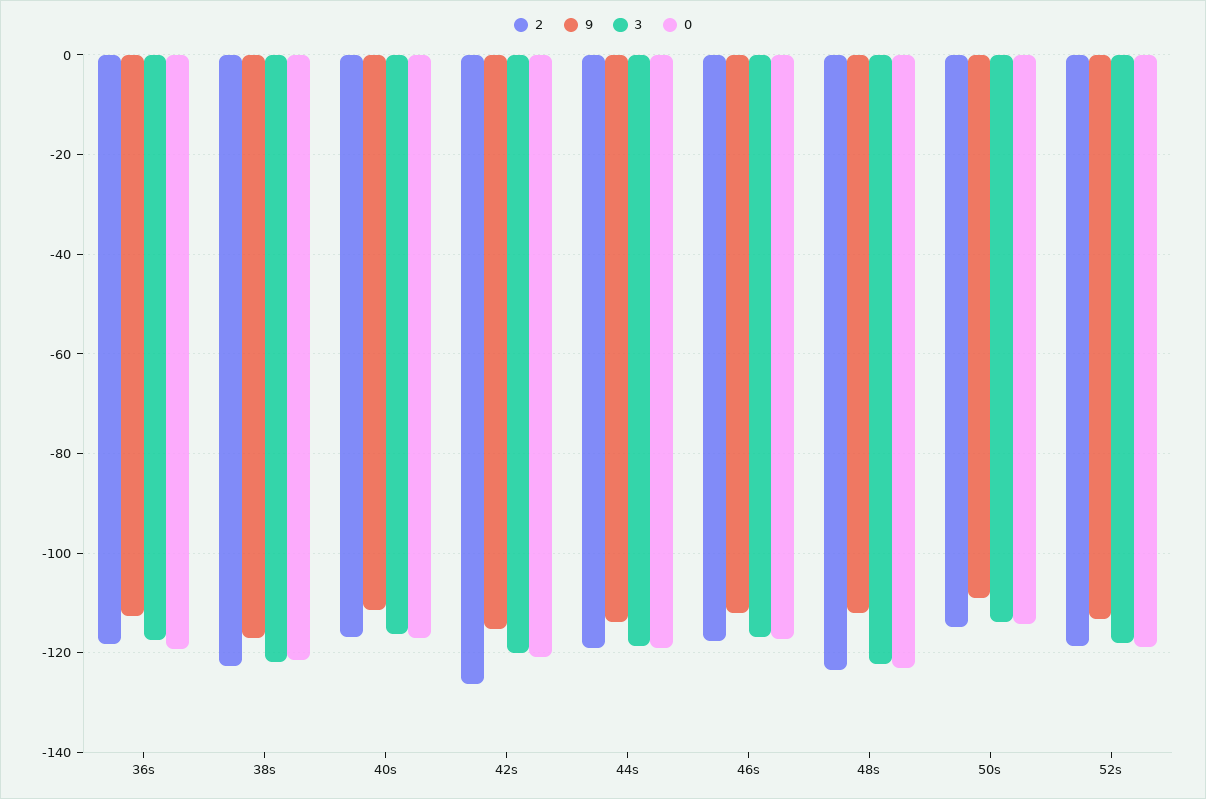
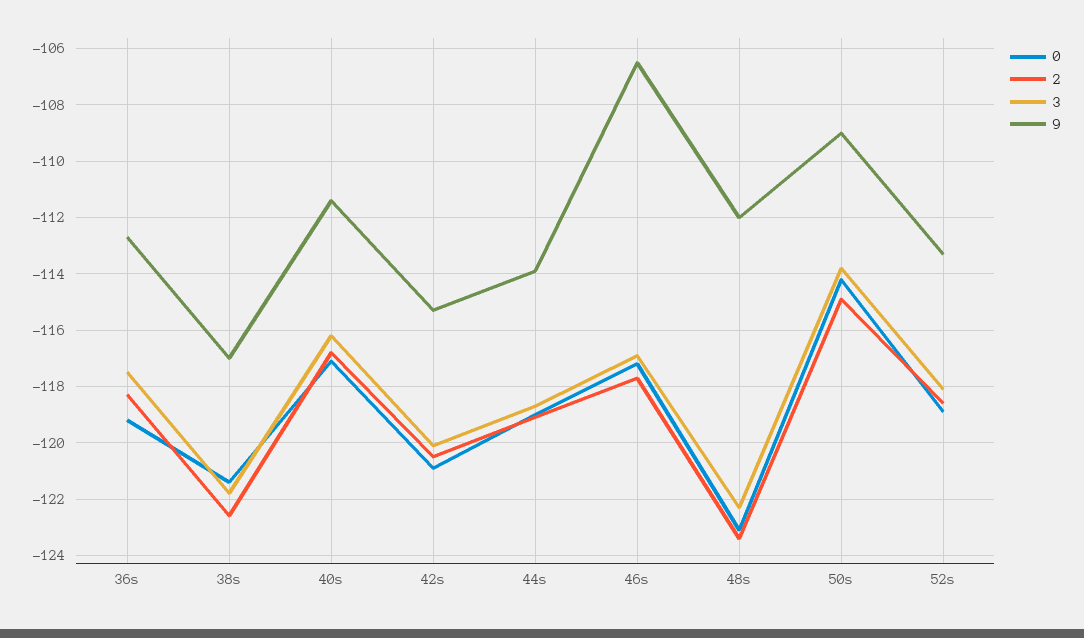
2, 42s: -126 -> -120.5
9, 46s: -112 -> -106.5

